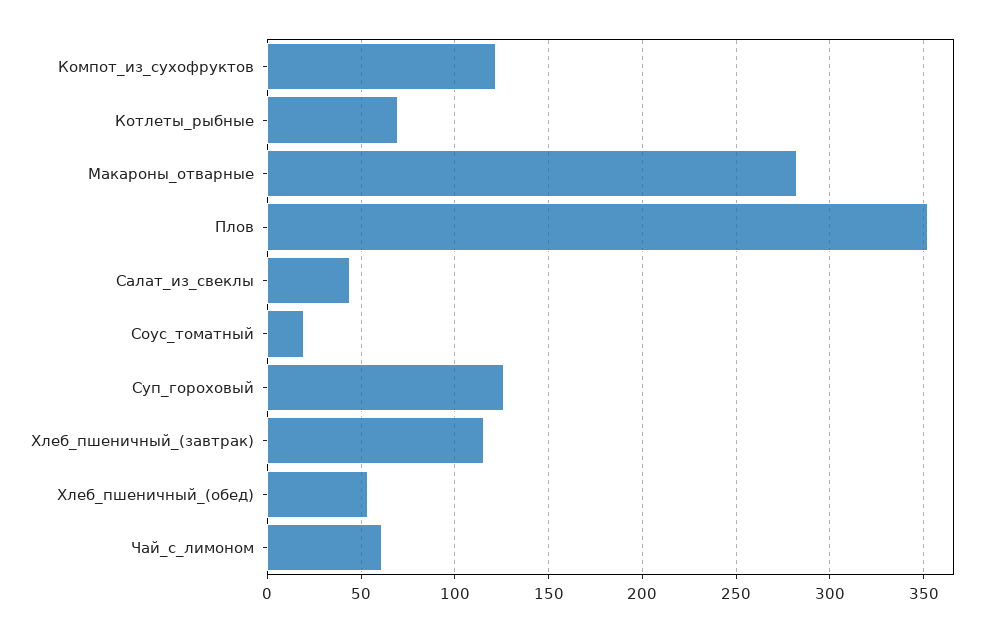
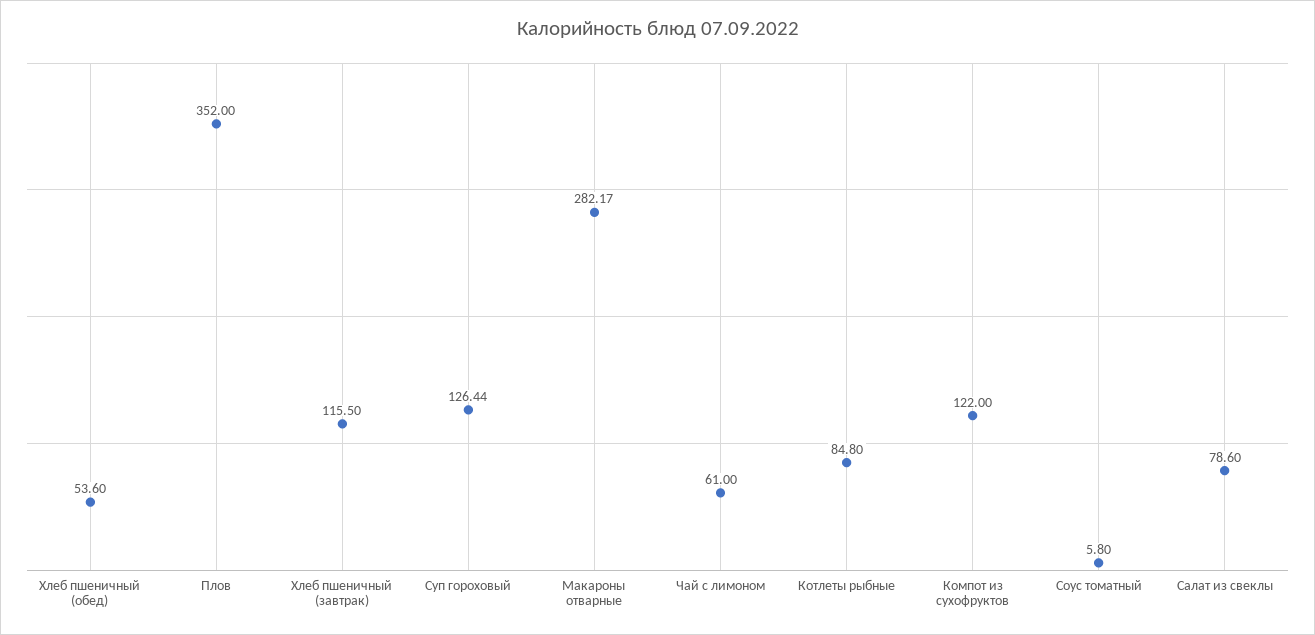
Котлеты_рыбные: 70 -> 84.8
Салат_из_свеклы: 45 -> 78.6
Соус_томатный: 20 -> 5.8

